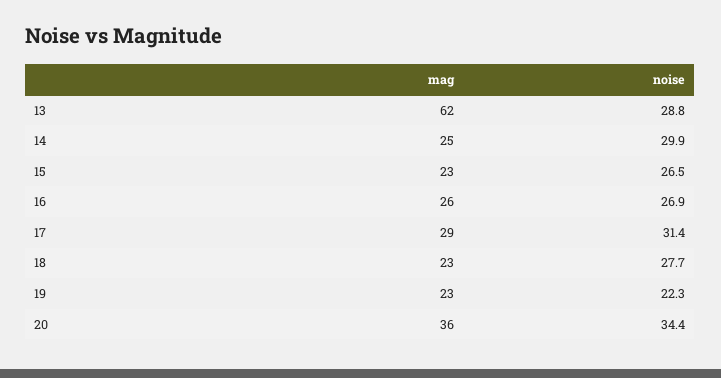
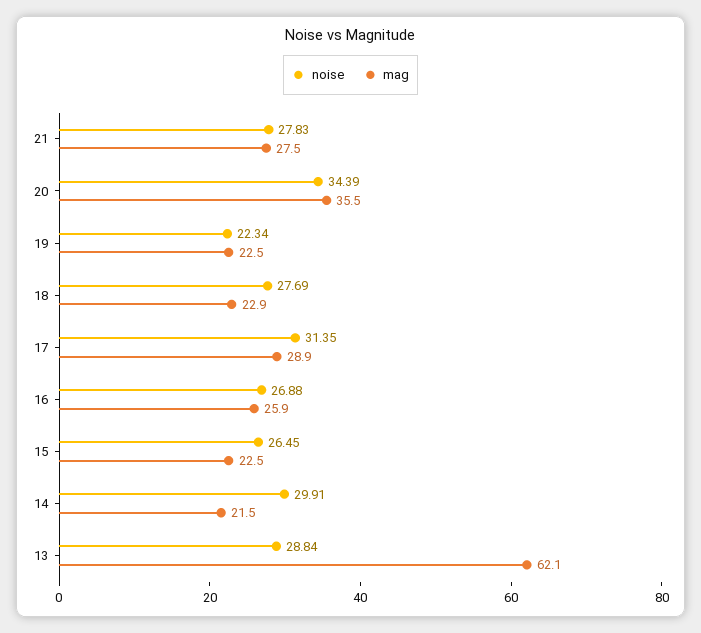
mag, 14: 25 -> 21.5
noise, 21: none -> 27.83
mag, 21: none -> 27.5

